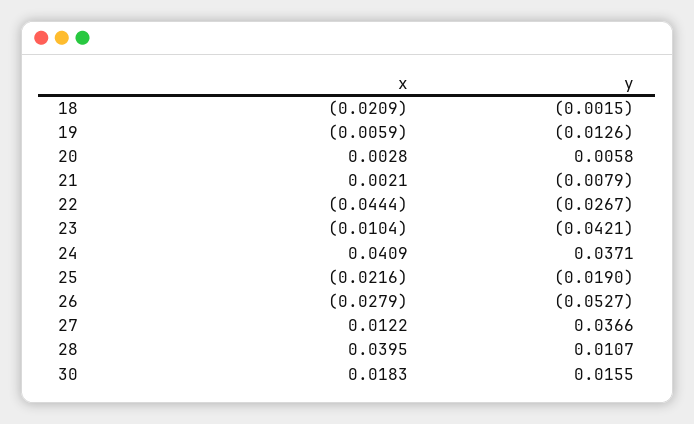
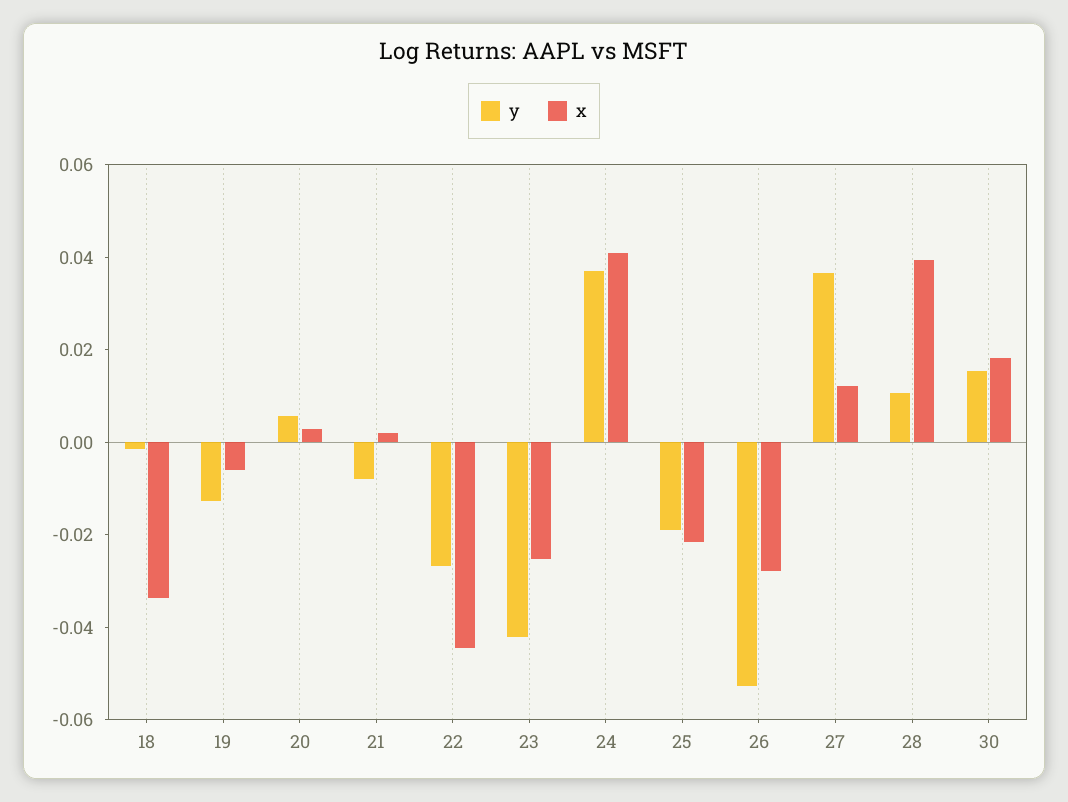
x, 18: -0.0209 -> -0.035
x, 23: -0.0104 -> -0.025

